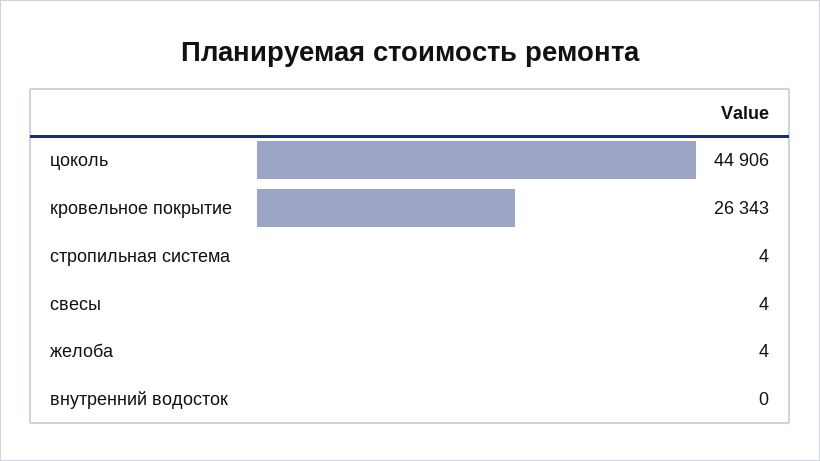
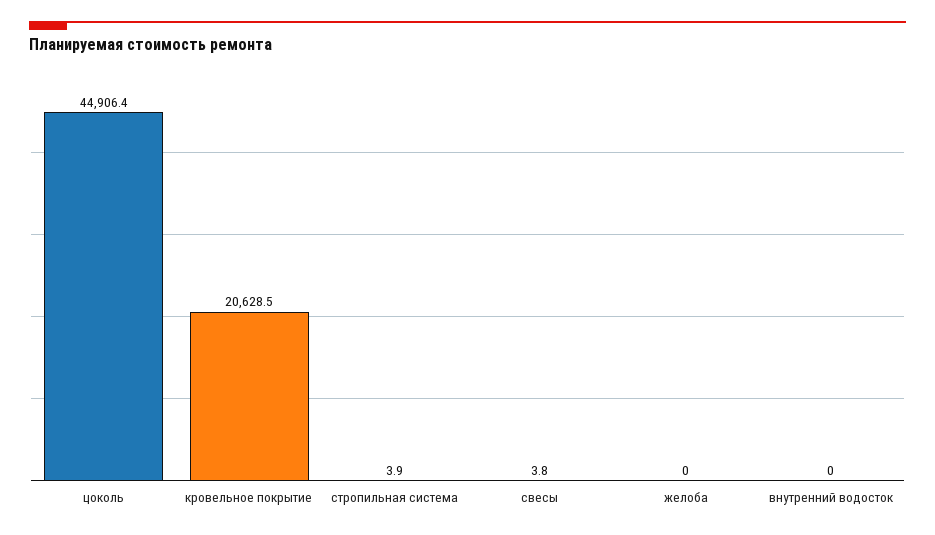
кровельное покрытие: 26343 -> 20628.5
желоба: 4 -> 0

